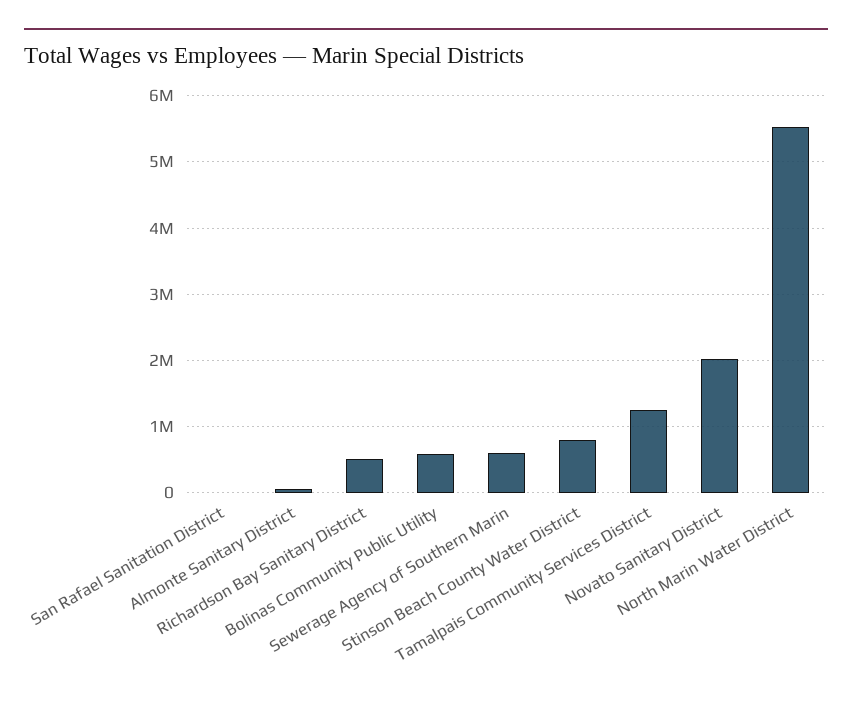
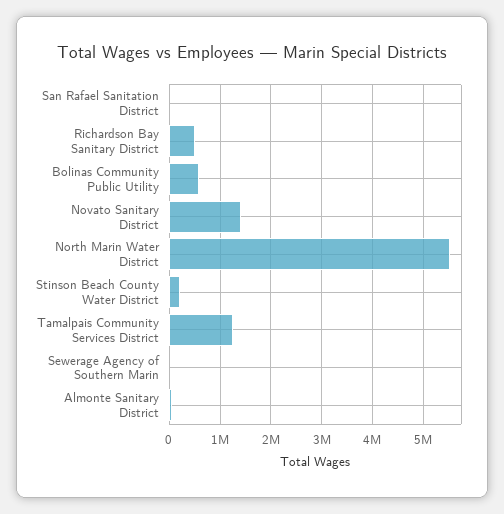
Sewerage Agency of Southern Marin: 600000 -> 0
Stinson Beach County Water District: 800000 -> 200000
Novato Sanitary District: 2000000 -> 1400000

